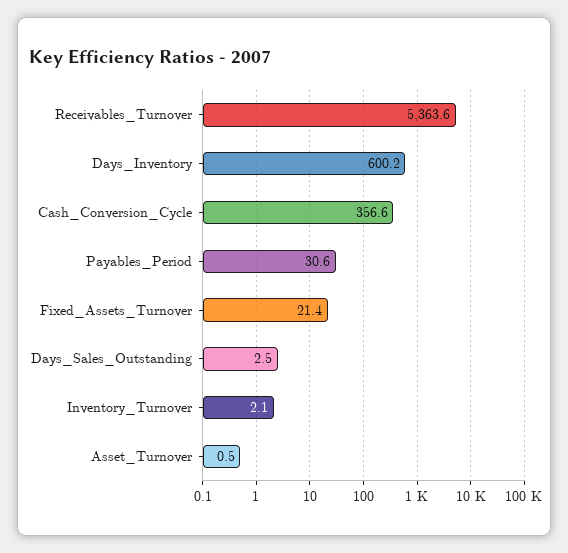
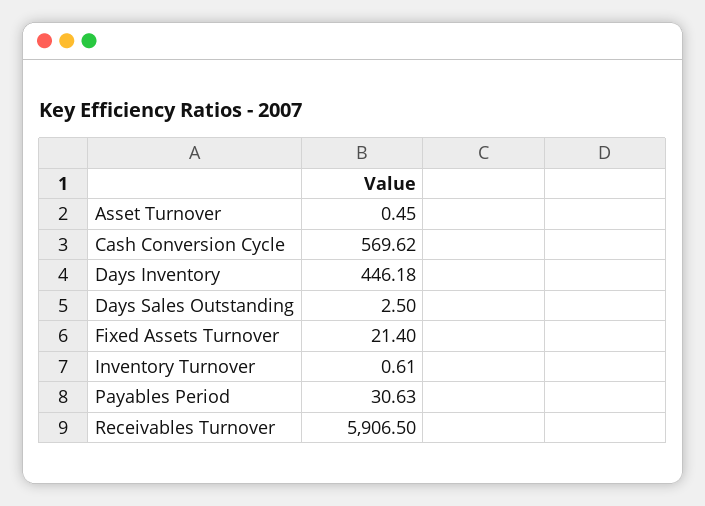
Receivables_Turnover: 5363.6 -> 5906.5
Days_Inventory: 600.2 -> 446.18
Cash_Conversion_Cycle: 356.6 -> 569.62
Inventory_Turnover: 2.1 -> 0.61

